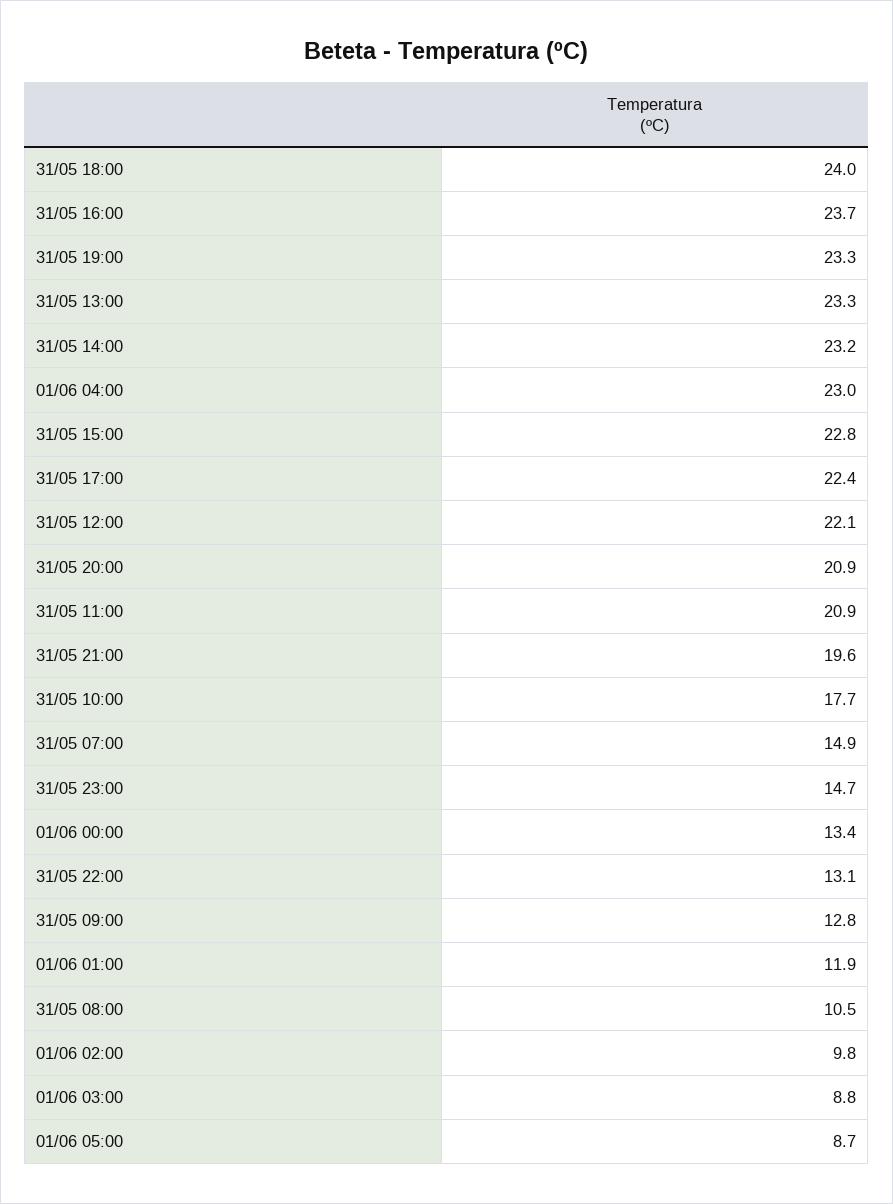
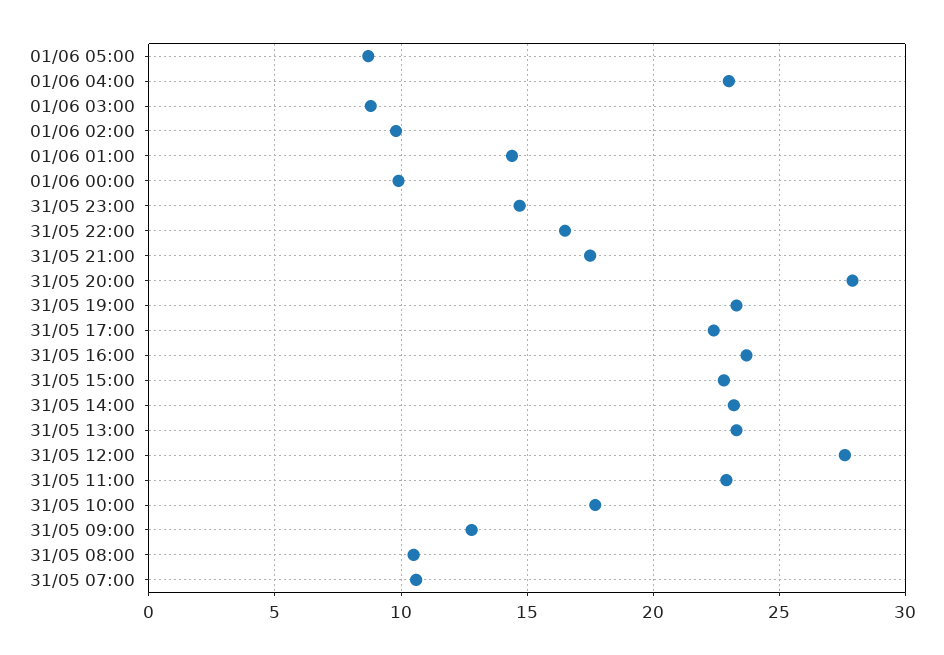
31/05 18:00: 24 -> none
31/05 12:00: 22.1 -> 27.5
31/05 20:00: 20.9 -> 28
31/05 11:00: 20.9 -> 23
31/05 21:00: 19.6 -> 17.5
31/05 07:00: 14.9 -> 10.5
01/06 00:00: 13.4 -> 10
31/05 22:00: 13.1 -> 16.5
01/06 01:00: 11.9 -> 14.5

